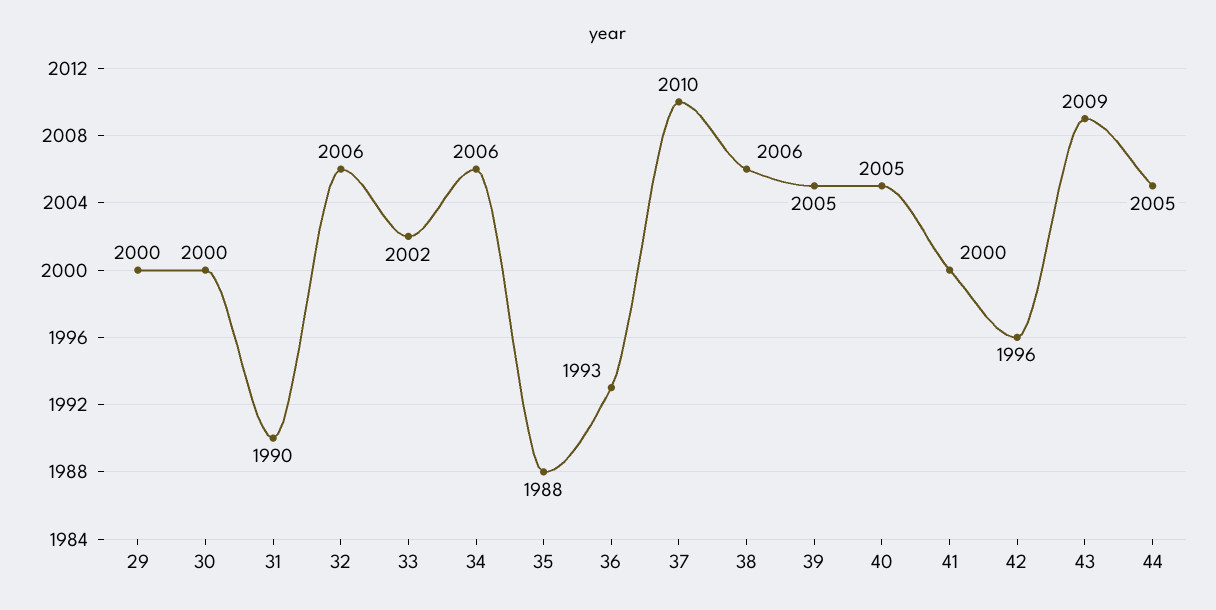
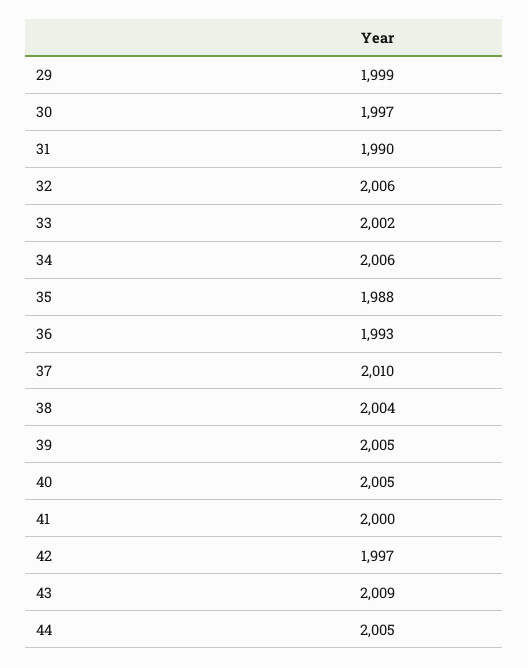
29: 2000 -> 1999
30: 2000 -> 1997
38: 2006 -> 2004
42: 1996 -> 1997

